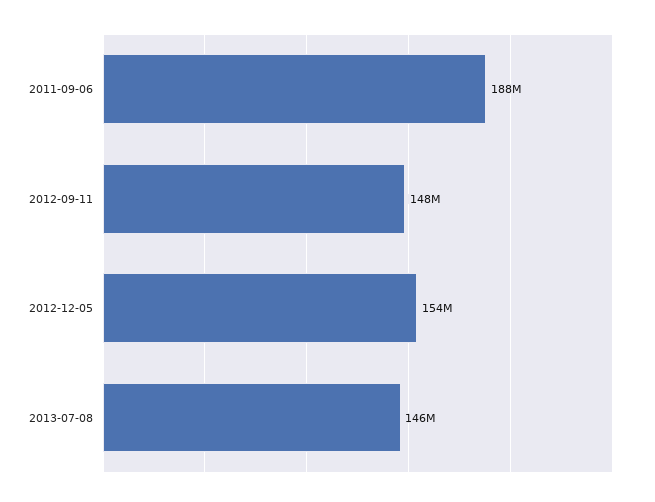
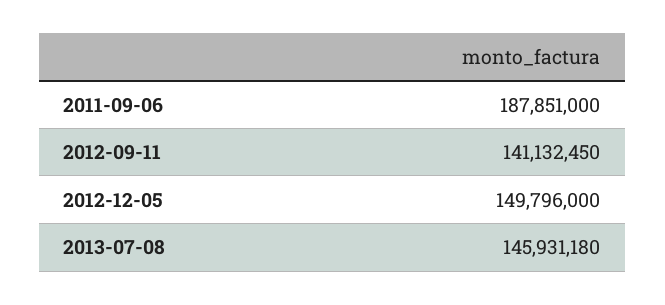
2012-09-11: 148000000 -> 141132450
2012-12-05: 154000000 -> 149796000

